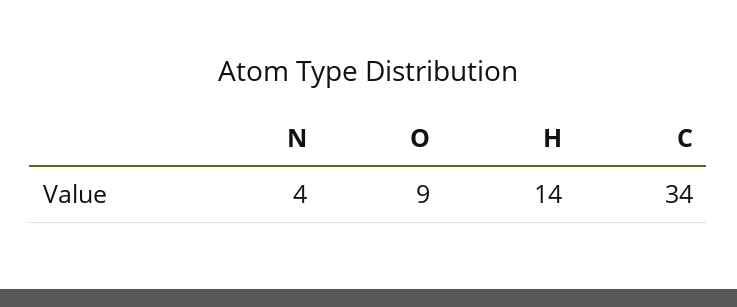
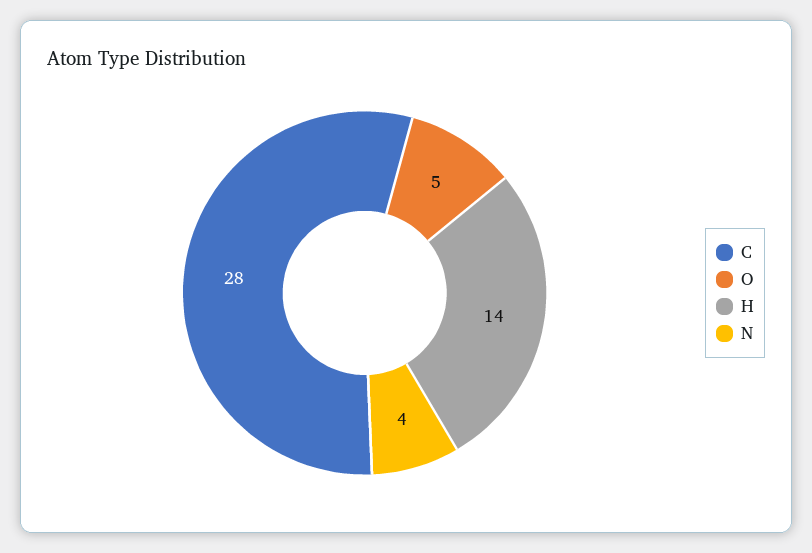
O: 9 -> 5
C: 34 -> 28

